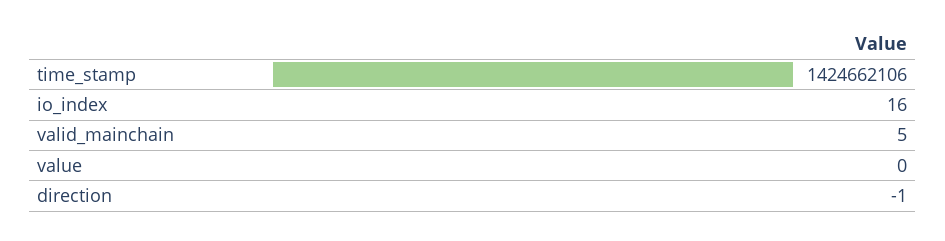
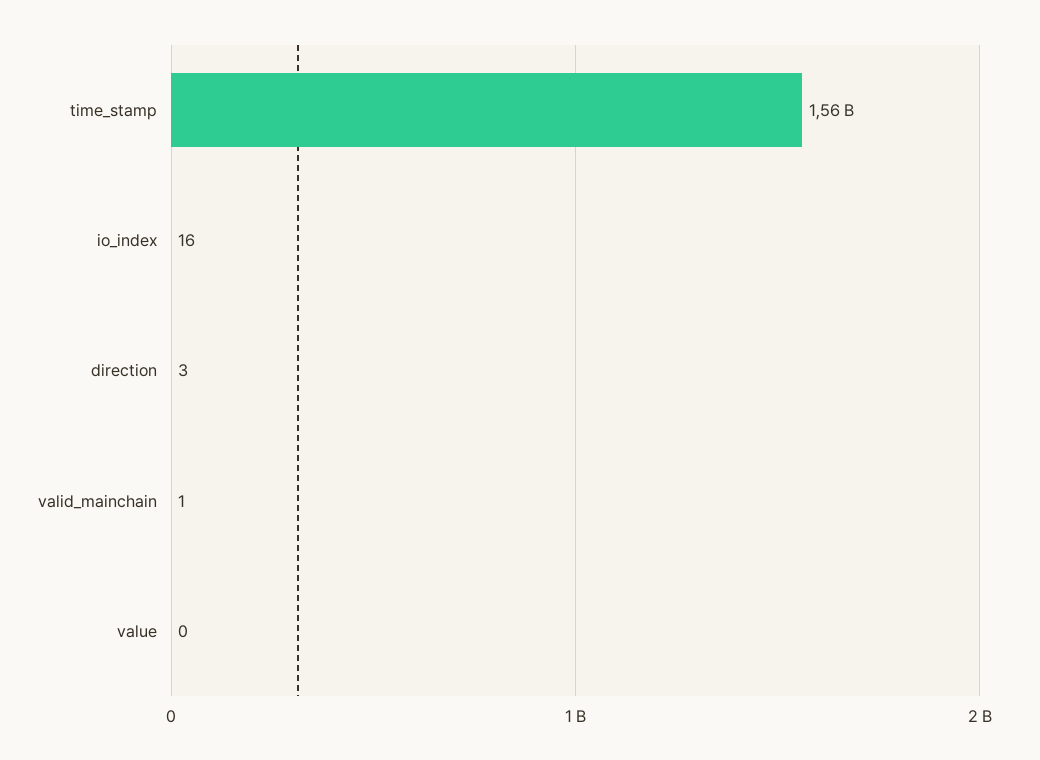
time_stamp: 1424662106 -> 1560000000
valid_mainchain: 5 -> 1
direction: -1 -> 3

